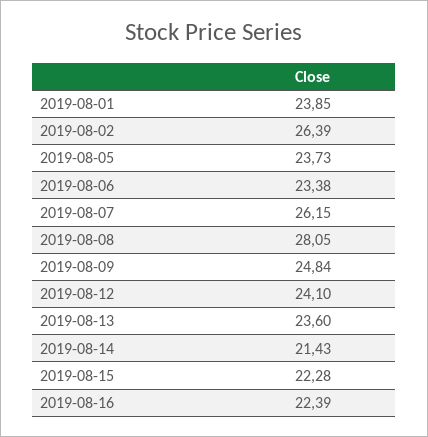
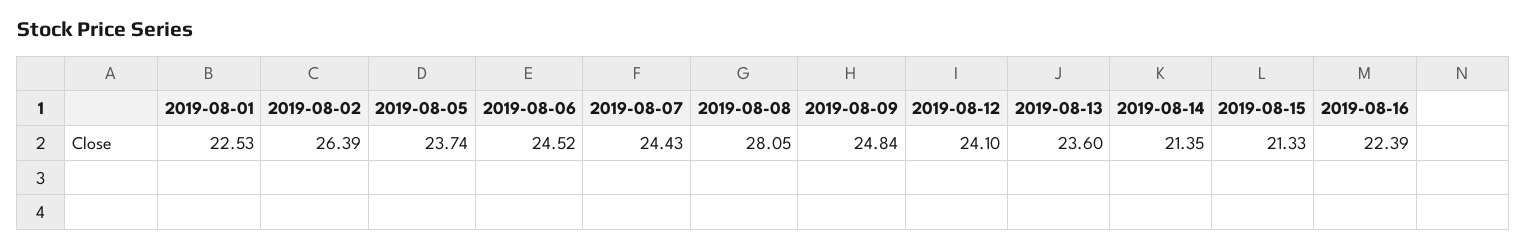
2019-08-01: 23.85 -> 22.53
2019-08-05: 23.73 -> 23.74
2019-08-06: 23.38 -> 24.52
2019-08-07: 26.15 -> 24.43
2019-08-14: 21.43 -> 21.35
2019-08-15: 22.28 -> 21.33

